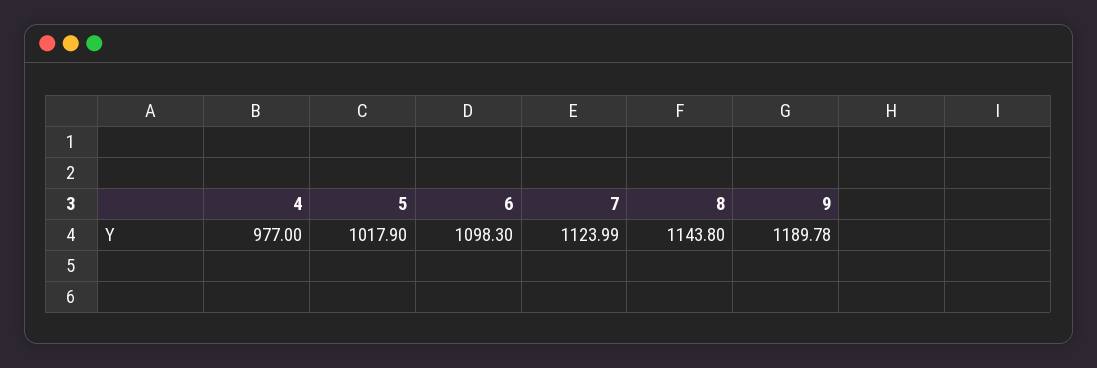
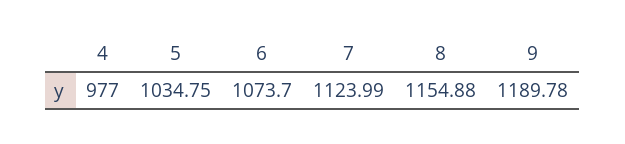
5: 1017.9 -> 1034.75
6: 1098.3 -> 1073.7
8: 1143.8 -> 1154.88

